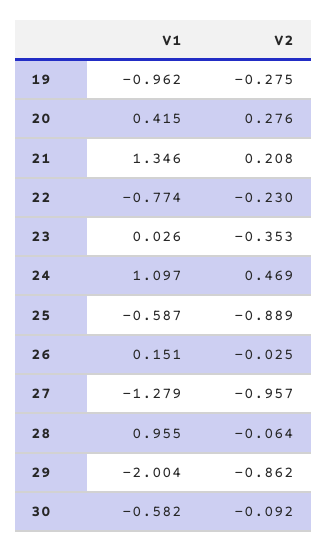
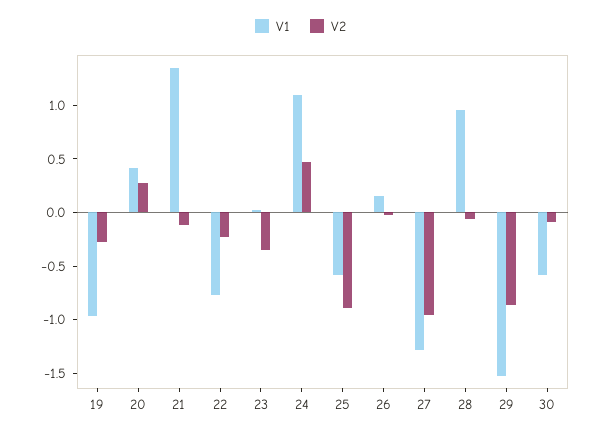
V2, 21: 0.208 -> -0.1
V1, 29: -2.004 -> -1.5

